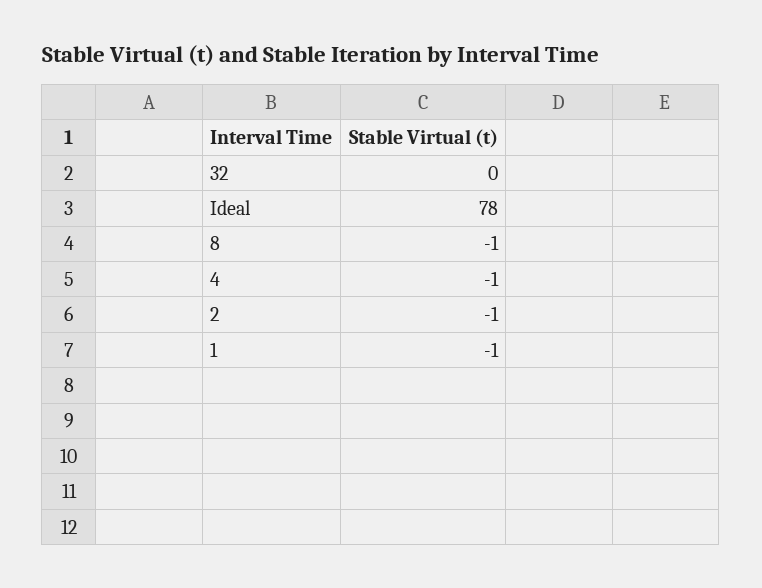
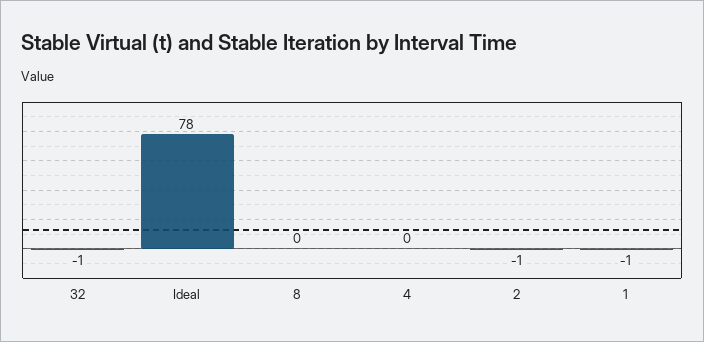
32: 0 -> -1
8: -1 -> 0
4: -1 -> 0

